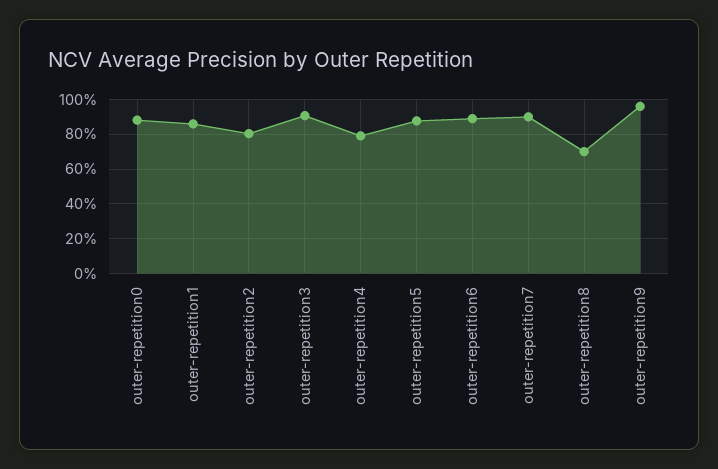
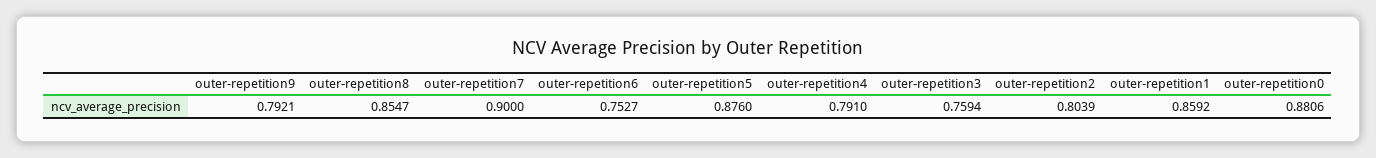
outer-repetition3: 0.9 -> 0.7594
outer-repetition6: 0.9 -> 0.7527
outer-repetition8: 0.7 -> 0.8547
outer-repetition9: 0.95 -> 0.7921

